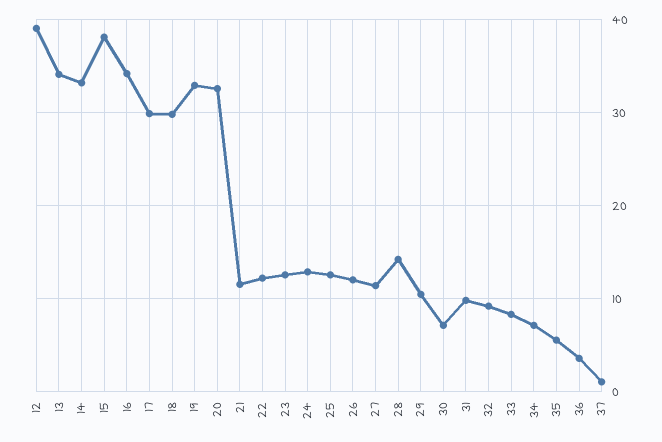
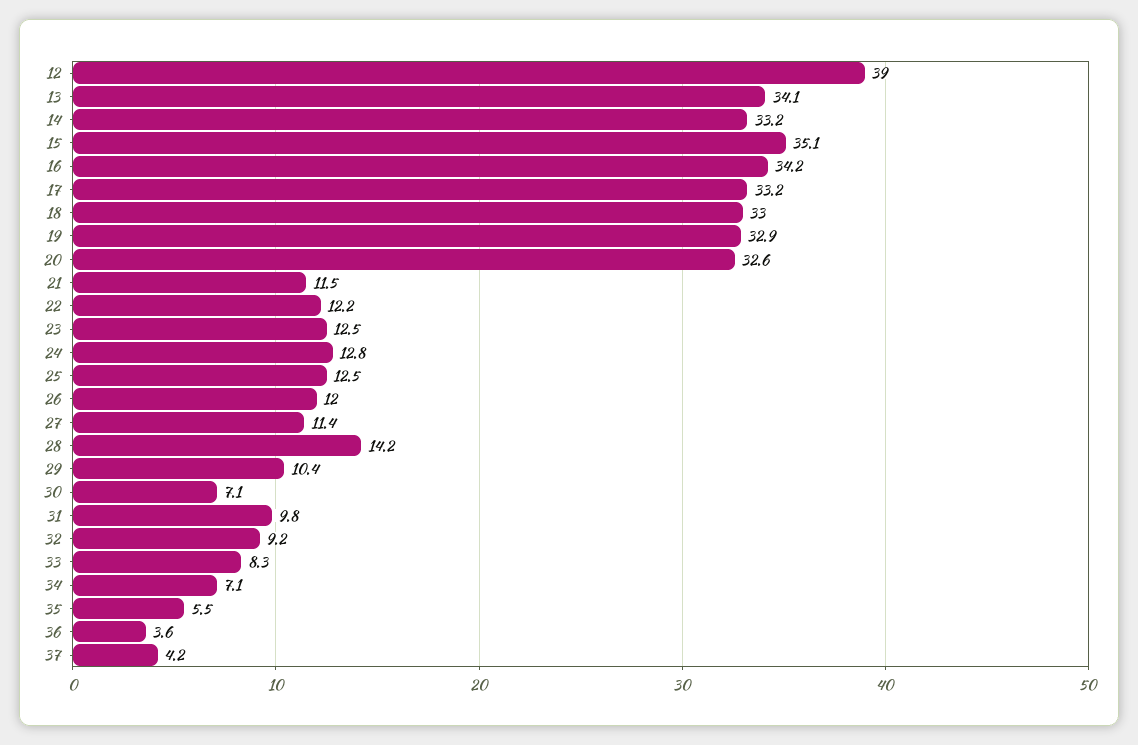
15: 38 -> 35.1
17: 30 -> 33.2
18: 30 -> 33
37: 1 -> 4.2

